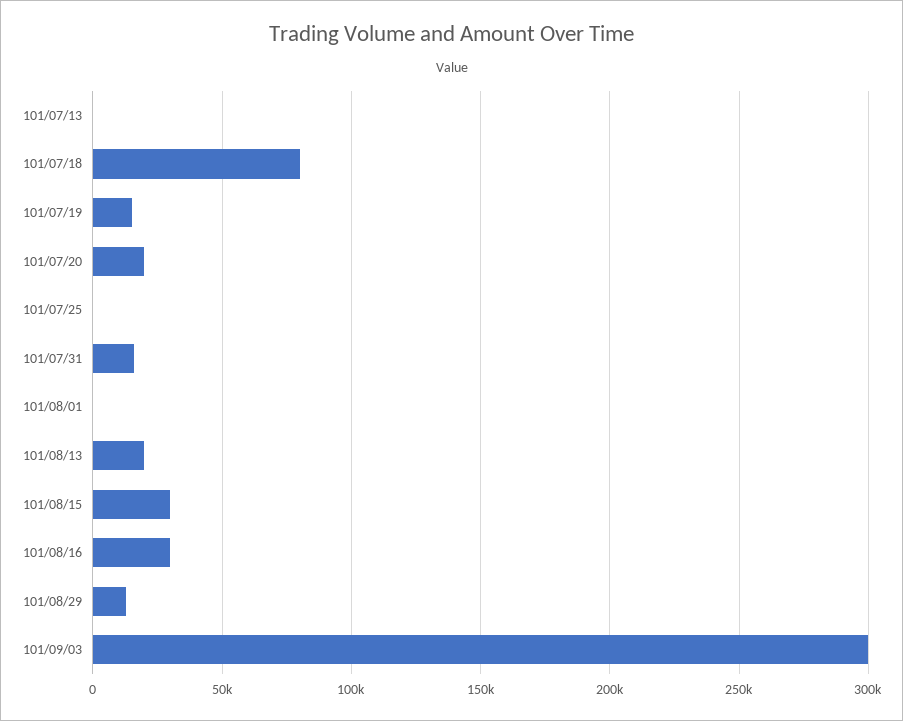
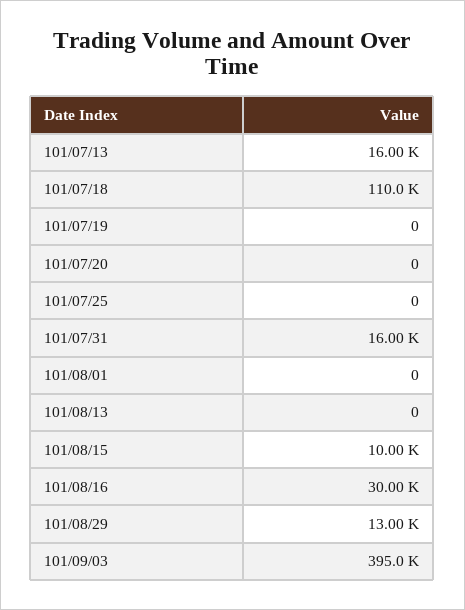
101/07/13: 0 -> 16000
101/07/18: 80000 -> 110000
101/07/19: 15000 -> 0
101/07/20: 20000 -> 0
101/08/13: 20000 -> 0
101/08/15: 30000 -> 10000
101/09/03: 300000 -> 395000

